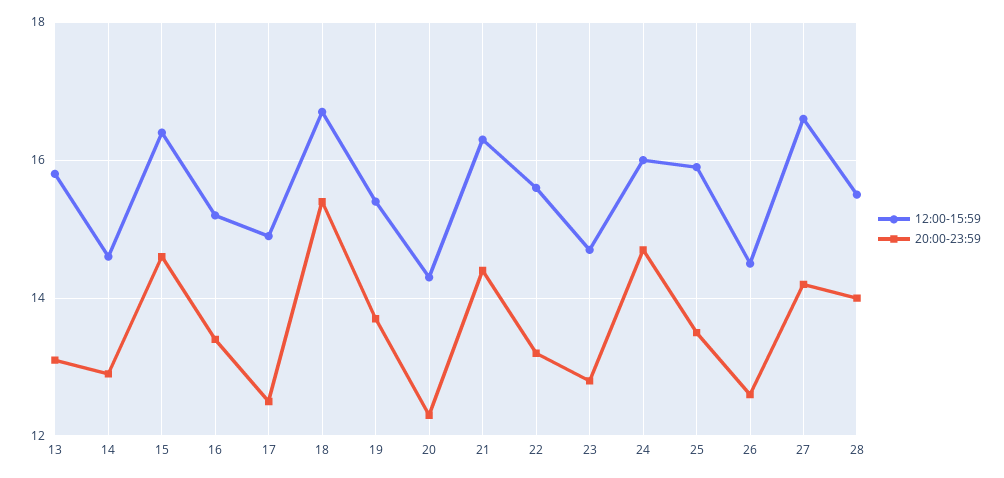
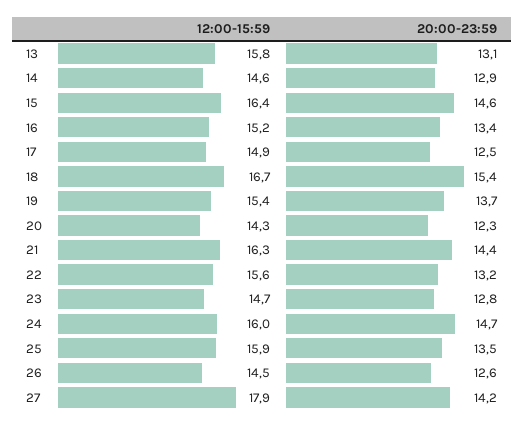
12:00-15:59, 27: 16.5 -> 17.9
12:00-15:59, 28: 15.5 -> none
20:00-23:59, 28: 14 -> none

